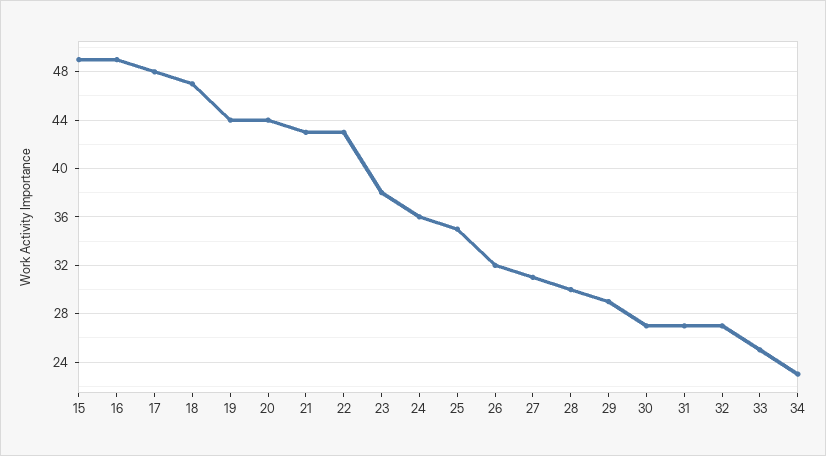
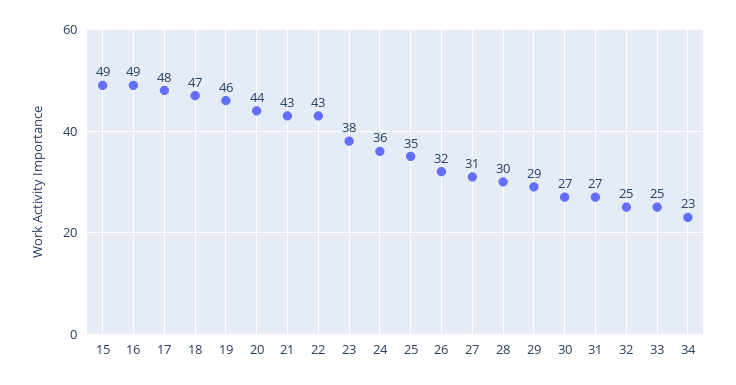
19: 44 -> 46
32: 27 -> 25

